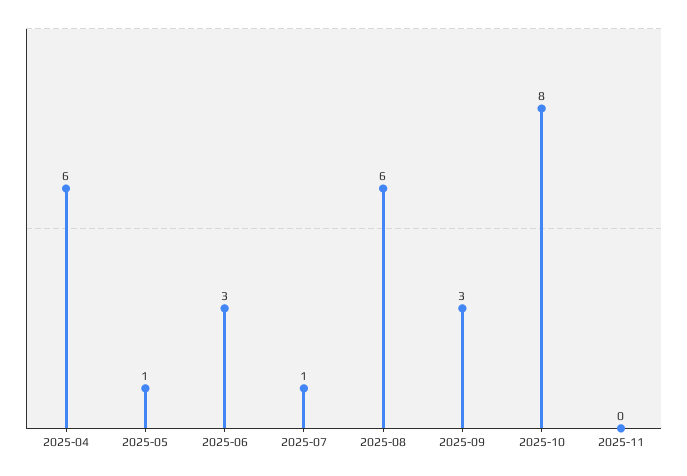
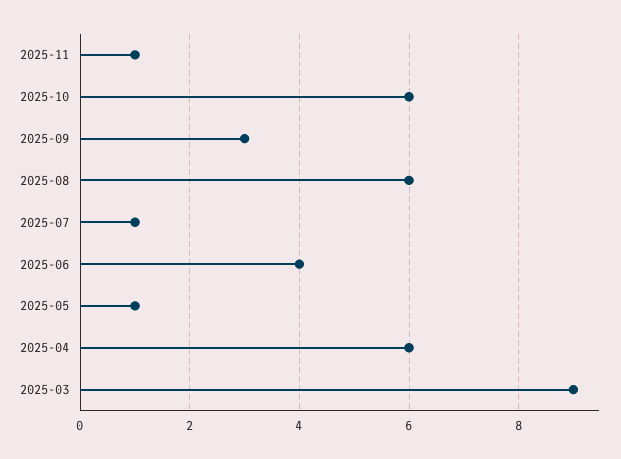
2025-06: 3 -> 4
2025-10: 8 -> 6
2025-11: 0 -> 1
2025-03: none -> 9

